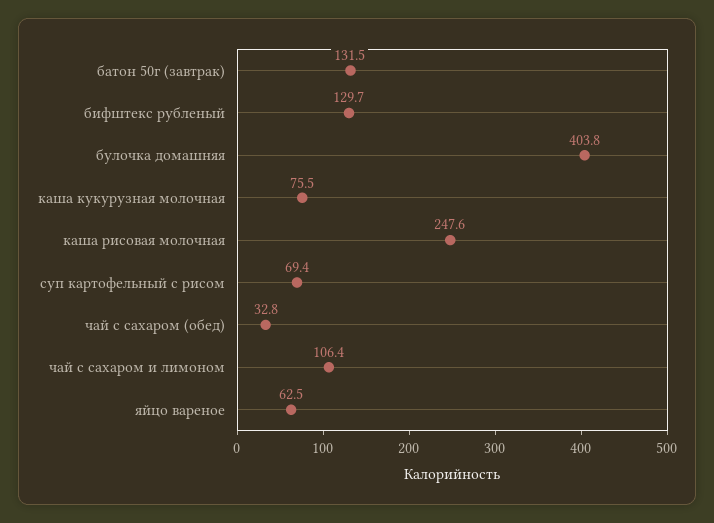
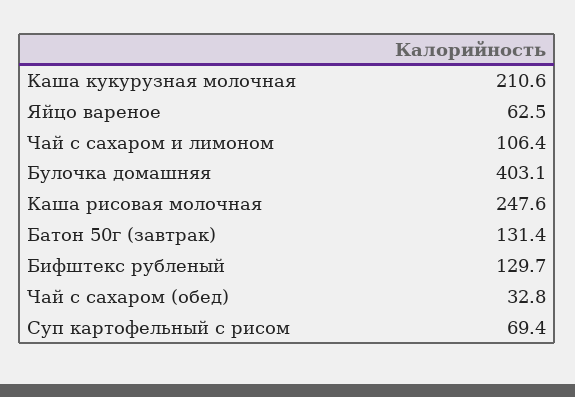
батон 50г (завтрак): 131.5 -> 131.4
булочка домашняя: 403.8 -> 403.1
каша кукурузная молочная: 75.5 -> 210.6

